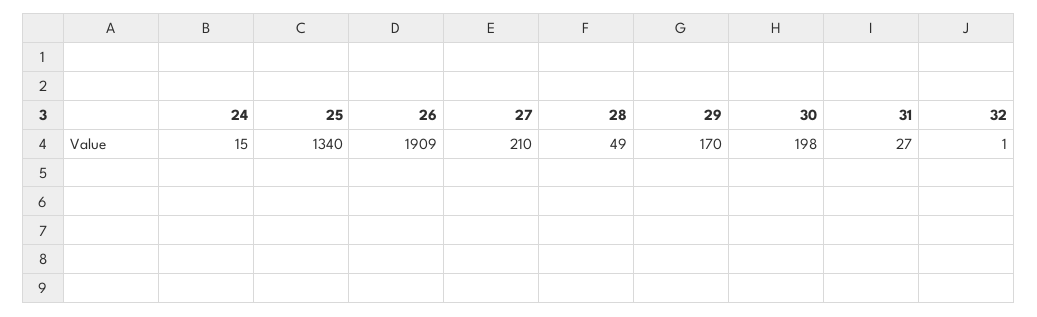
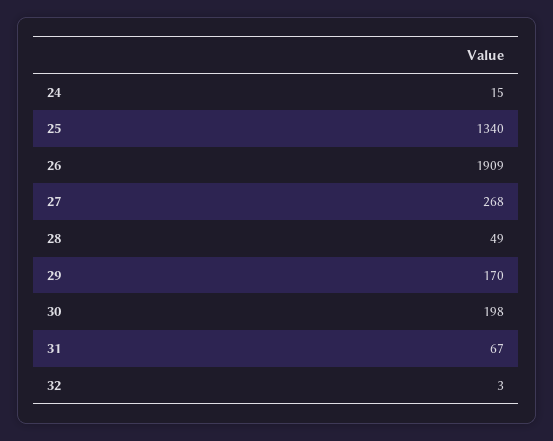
27: 210 -> 268
31: 27 -> 67
32: 1 -> 3

